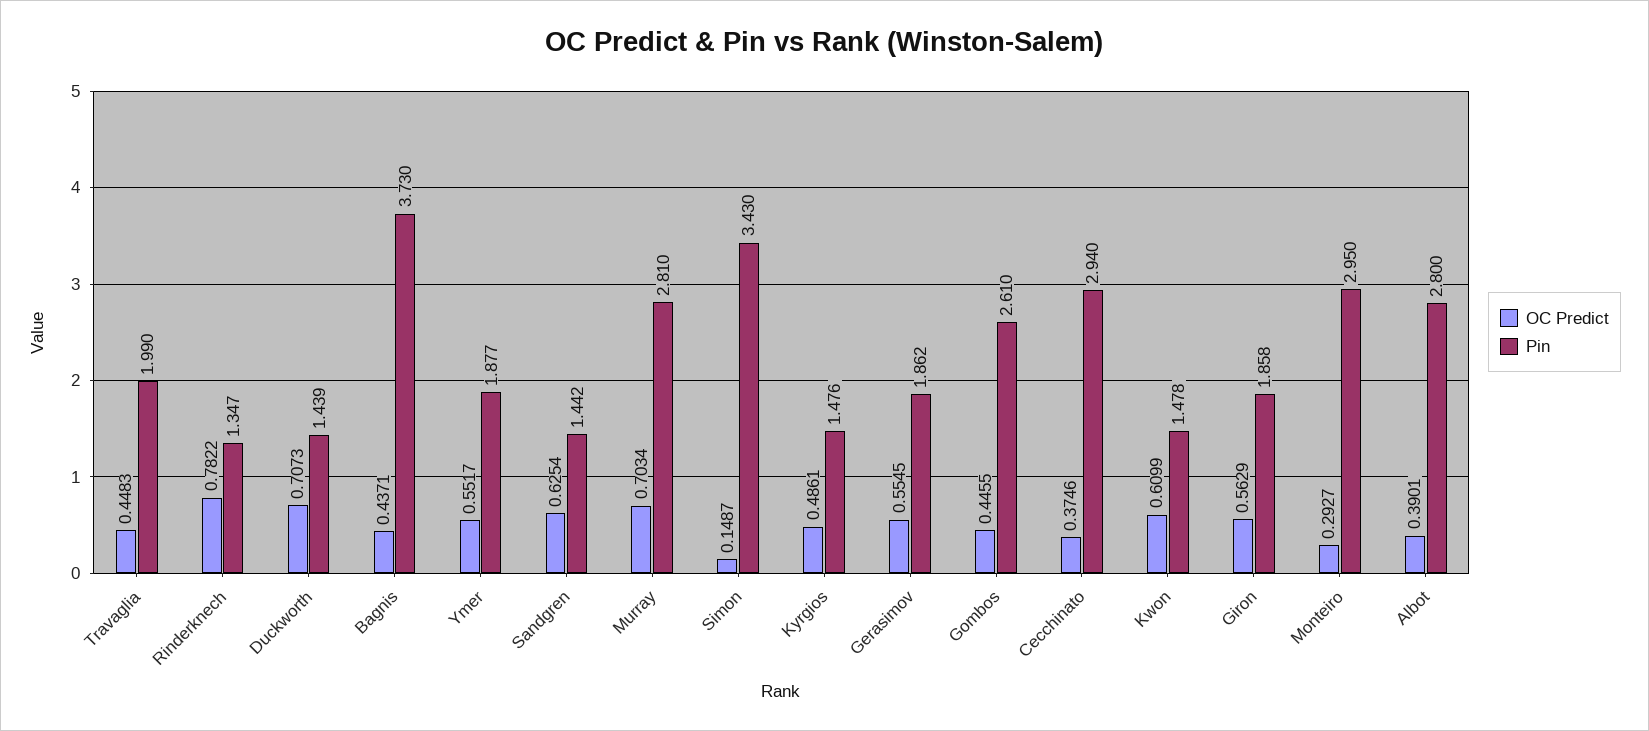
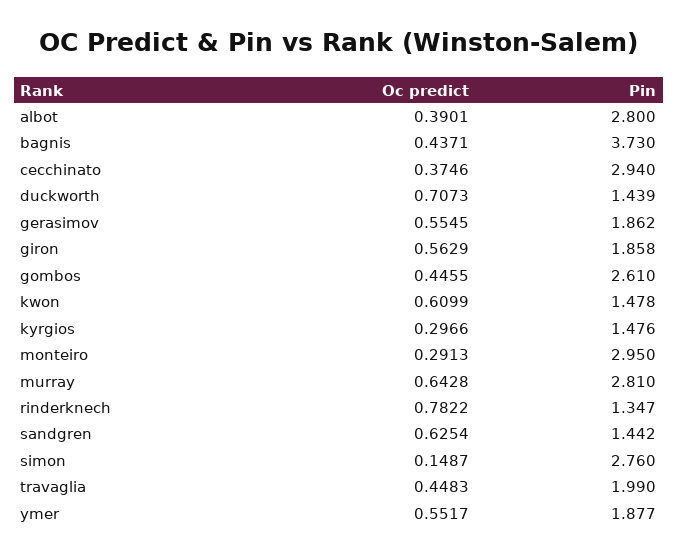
OC Predict, Murray: 0.7034 -> 0.6428
Pin, Simon: 3.43 -> 2.76
OC Predict, Kyrgios: 0.4861 -> 0.2966
OC Predict, Monteiro: 0.2927 -> 0.2913

